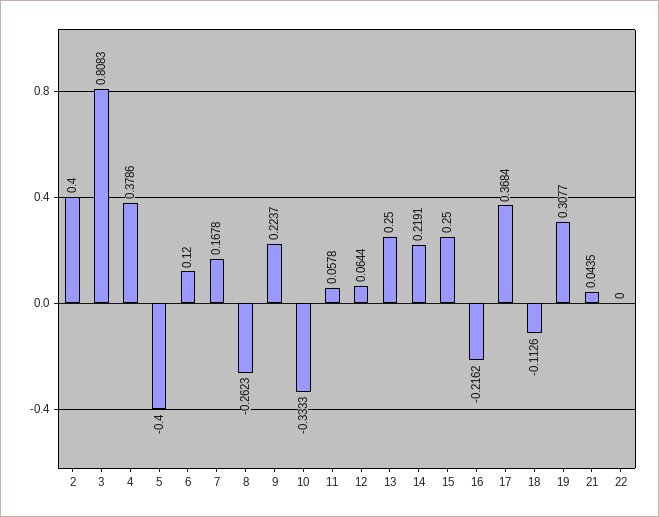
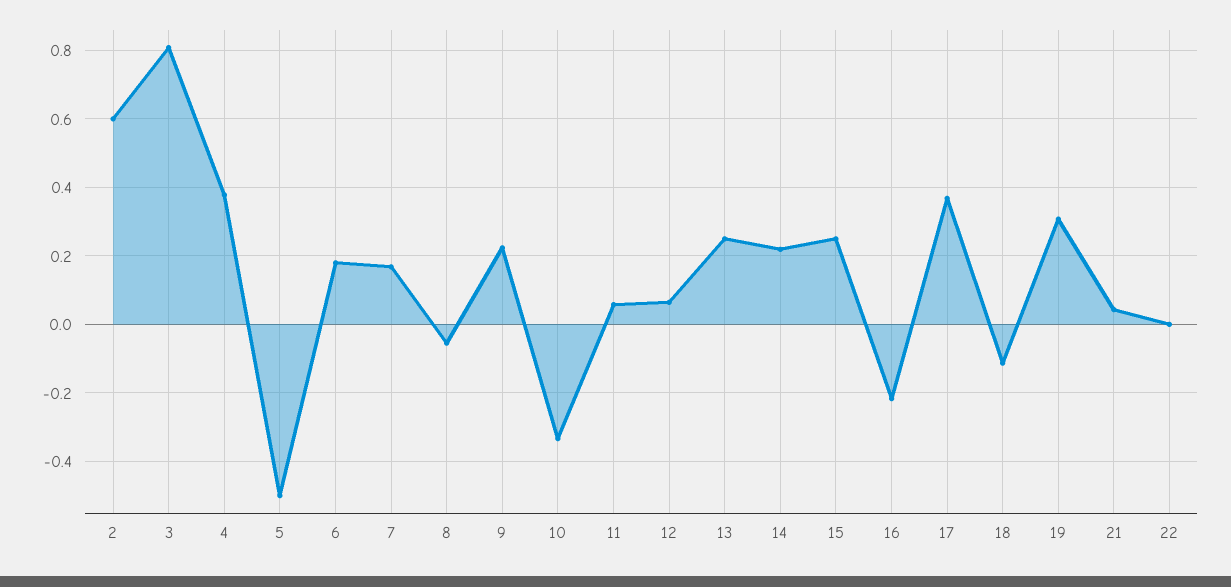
2: 0.4 -> 0.6
5: -0.4 -> -0.5
6: 0.12 -> 0.18
8: -0.2623 -> -0.06

